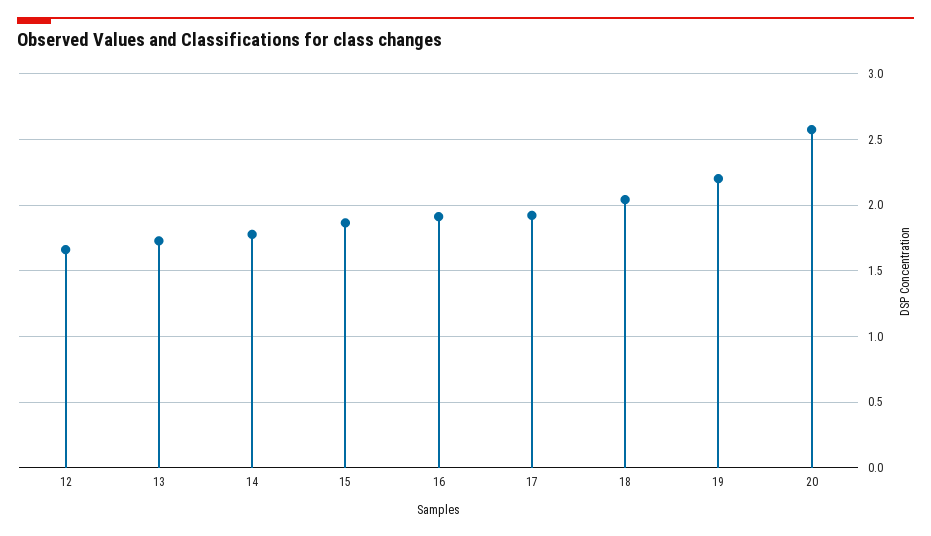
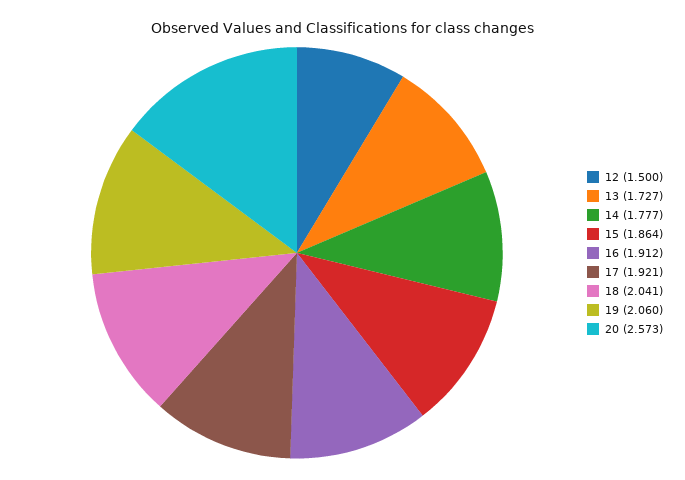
12: 1.65 -> 1.5
19: 2.2 -> 2.06

